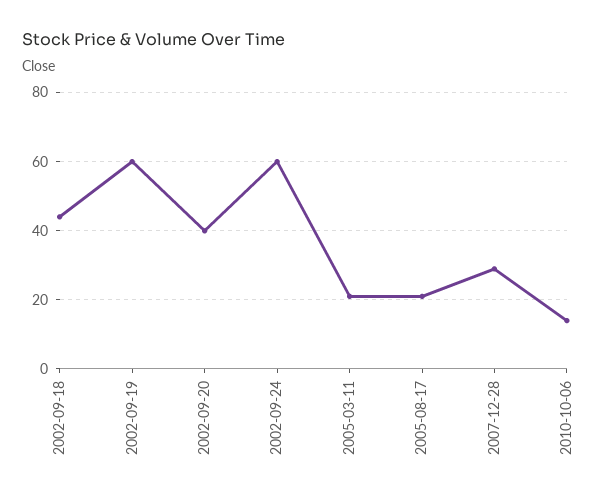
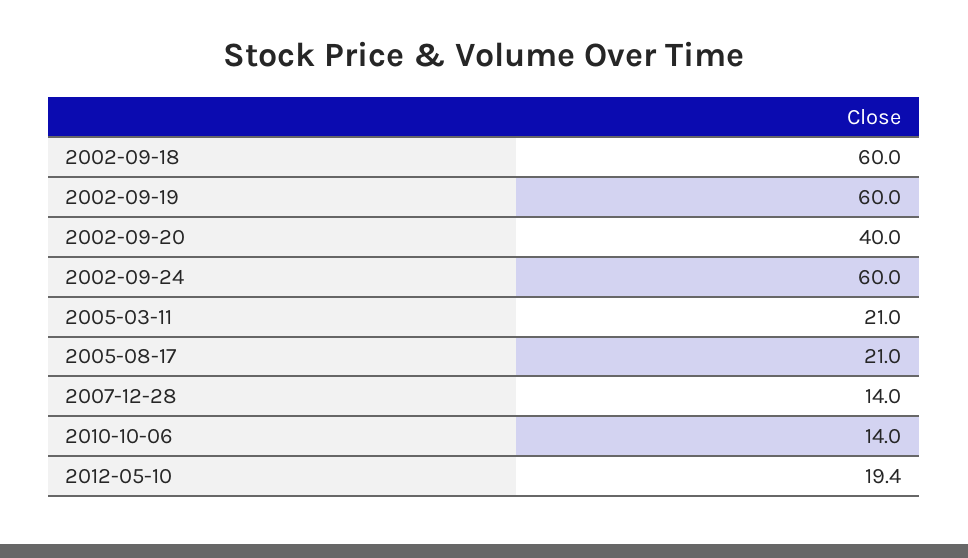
2002-09-18: 45 -> 60
2007-12-28: 30 -> 14
2012-05-10: none -> 19.4

